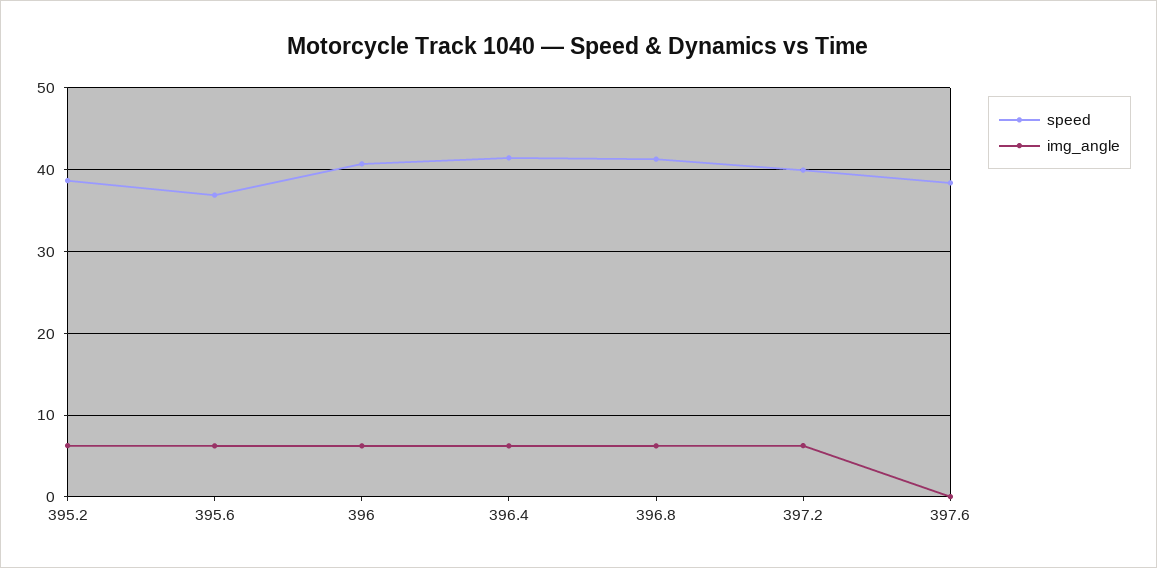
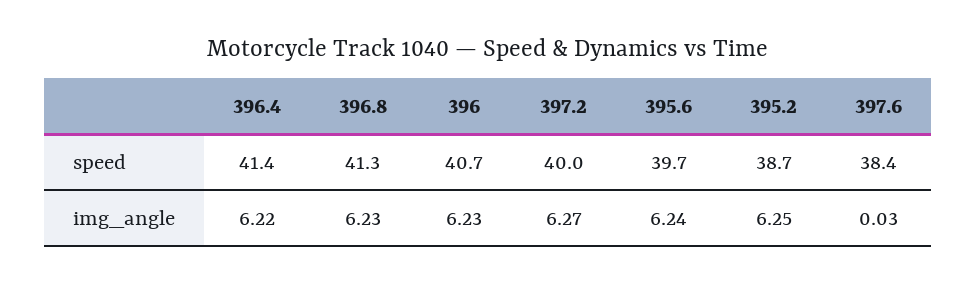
speed, 395.6: 37 -> 39.7

